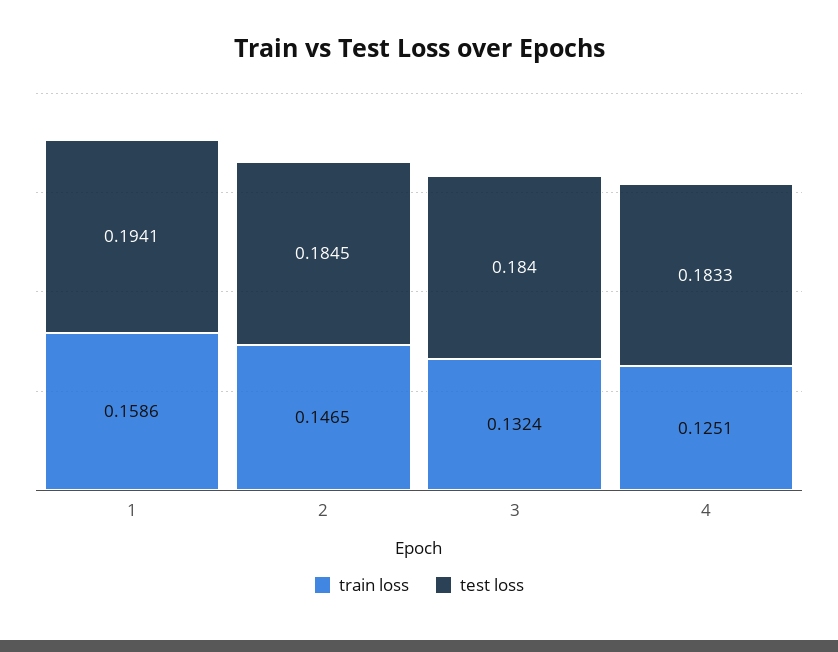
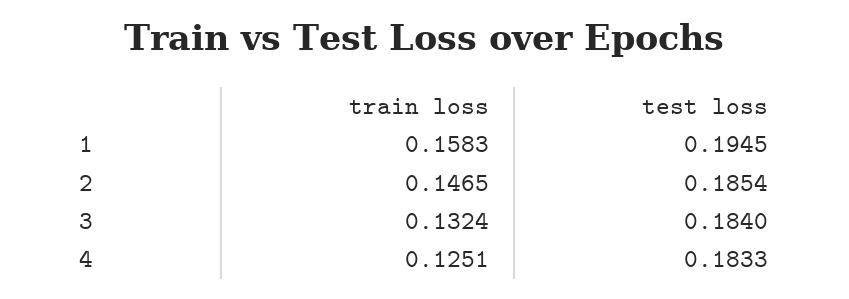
train loss, 1: 0.1586 -> 0.1583
test loss, 1: 0.1941 -> 0.1945
test loss, 2: 0.1845 -> 0.1854

